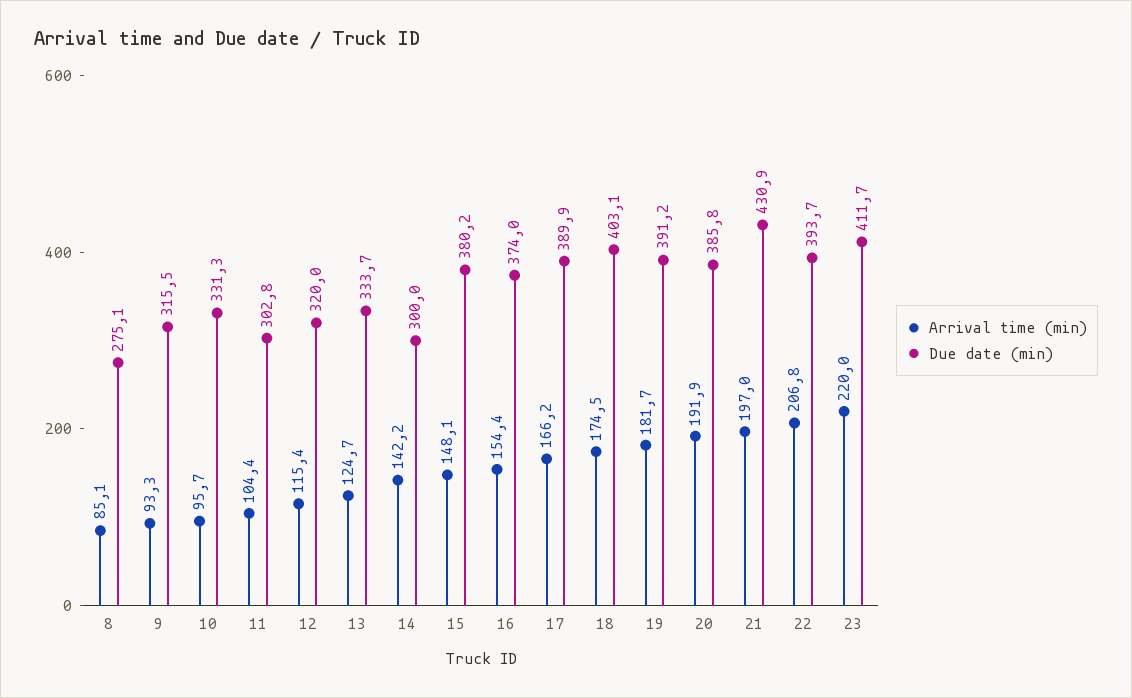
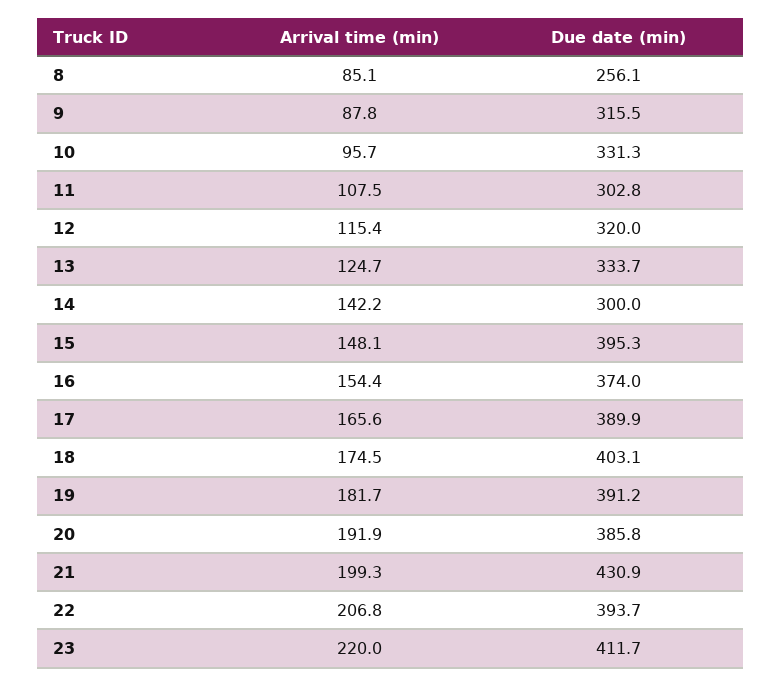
Due date (min), 8: 275.1 -> 256.1
Arrival time (min), 9: 93.3 -> 87.8
Arrival time (min), 11: 104.4 -> 107.5
Due date (min), 15: 380.2 -> 395.3
Arrival time (min), 17: 166.2 -> 165.6
Arrival time (min), 21: 197 -> 199.3

